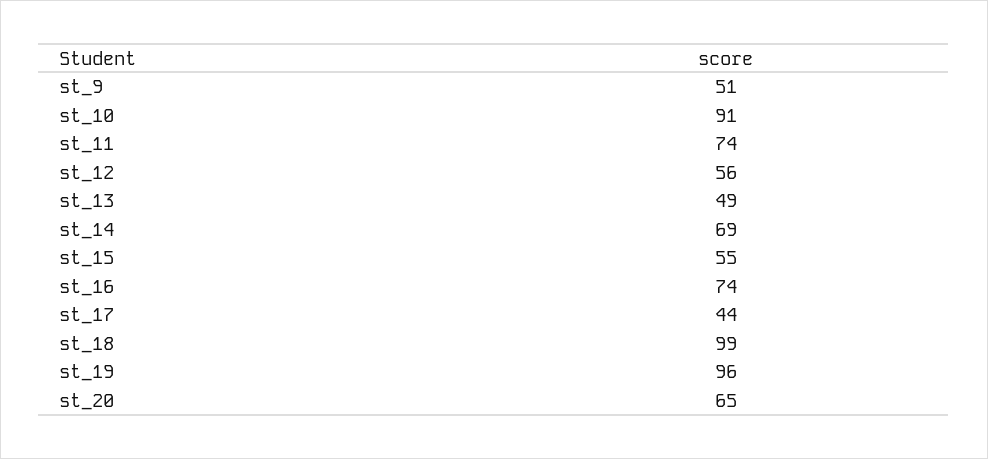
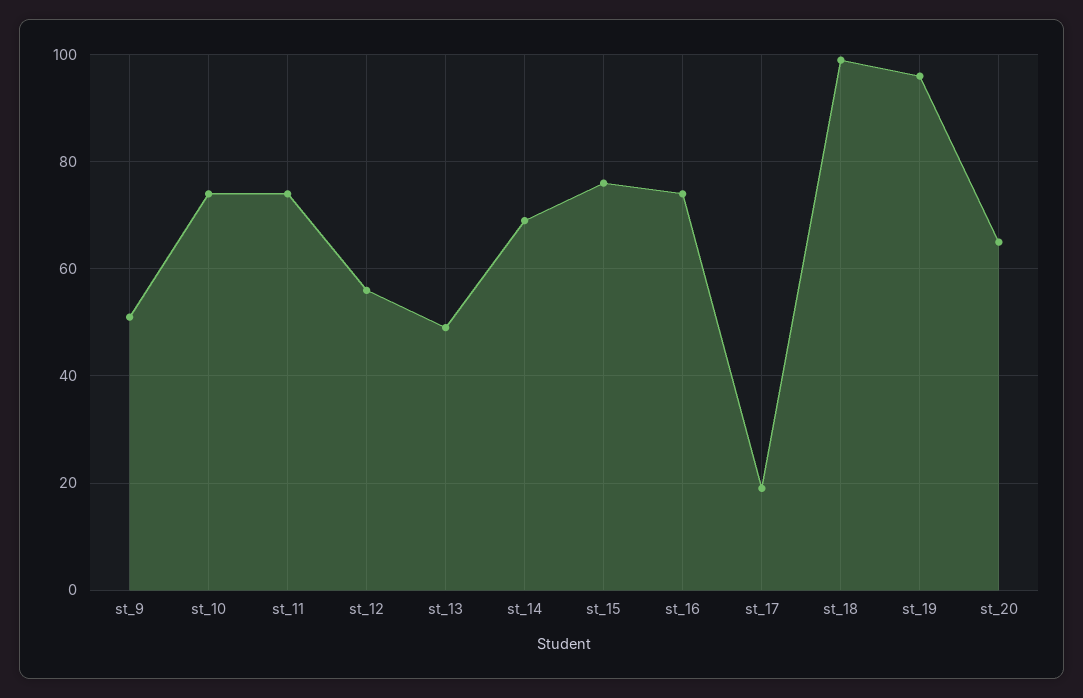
st_10: 91 -> 75
st_15: 55 -> 75
st_17: 44 -> 20

